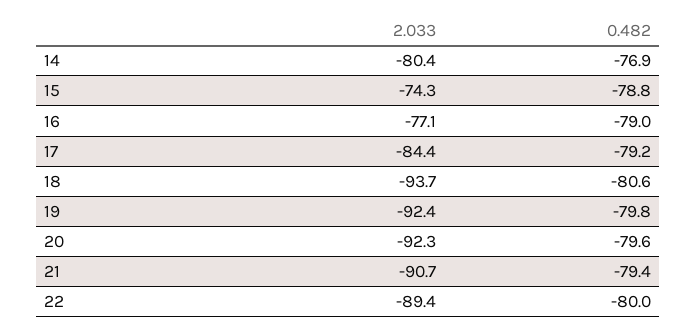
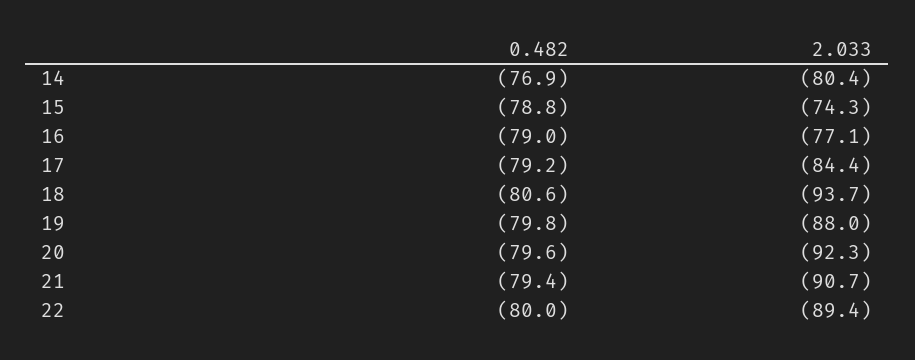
2.033, 19: -92.4 -> -88

